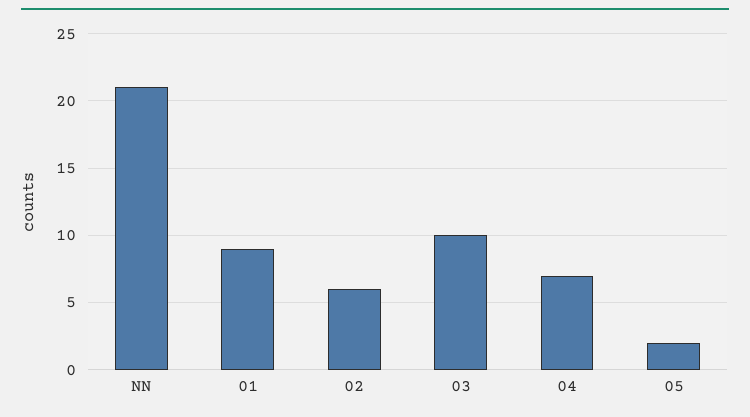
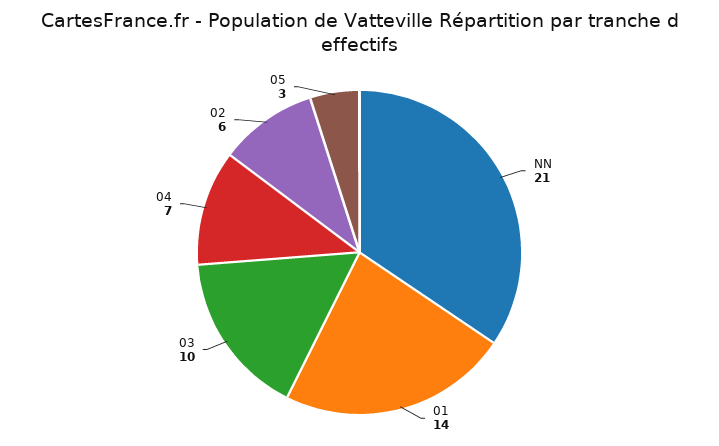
01: 9 -> 14
05: 2 -> 3

